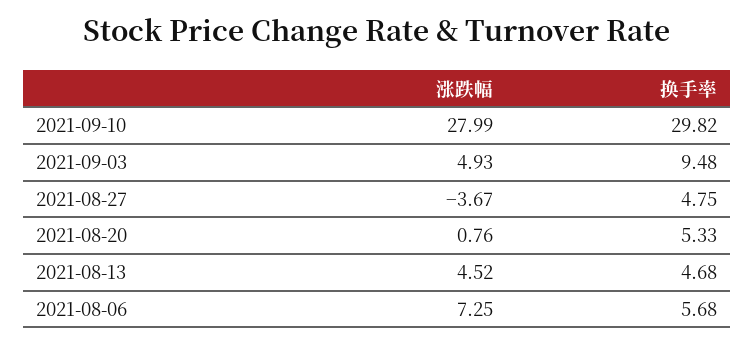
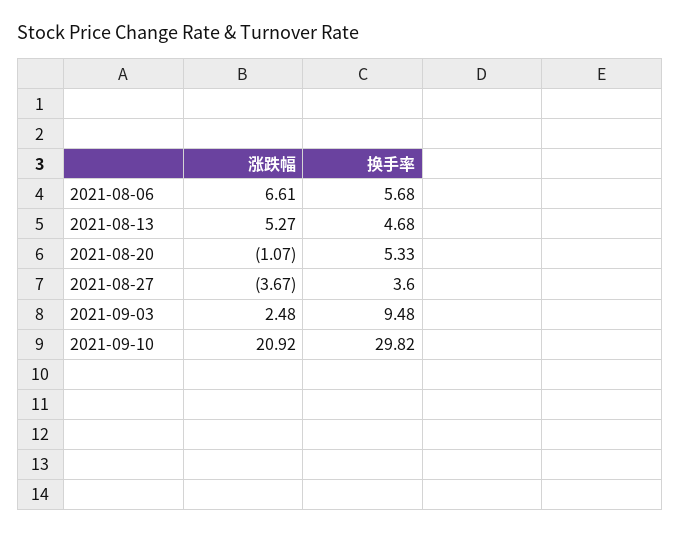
涨跌幅, 2021-09-10: 27.99 -> 20.92
涨跌幅, 2021-09-03: 4.93 -> 2.48
换手率, 2021-08-27: 4.75 -> 3.6
涨跌幅, 2021-08-20: 0.76 -> -1.07
涨跌幅, 2021-08-13: 4.52 -> 5.27
涨跌幅, 2021-08-06: 7.25 -> 6.61

